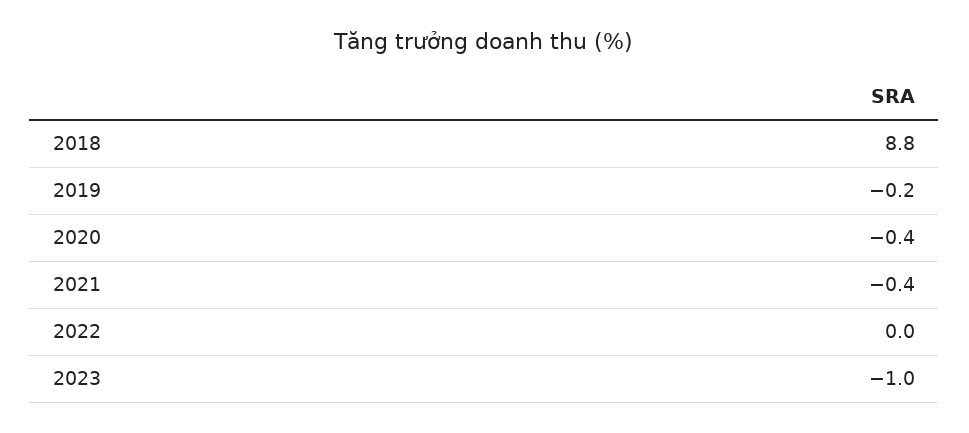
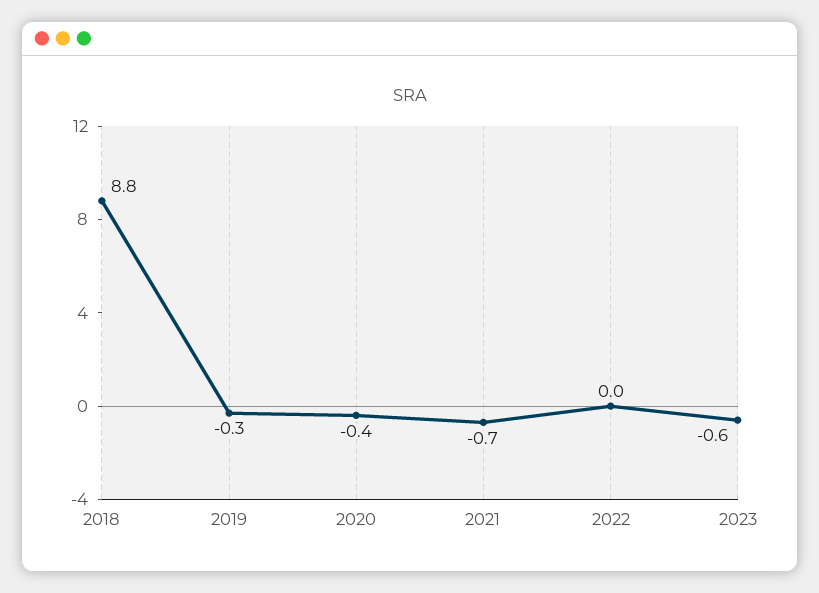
2019: -0.2 -> -0.3
2021: -0.4 -> -0.7
2023: -1 -> -0.6

